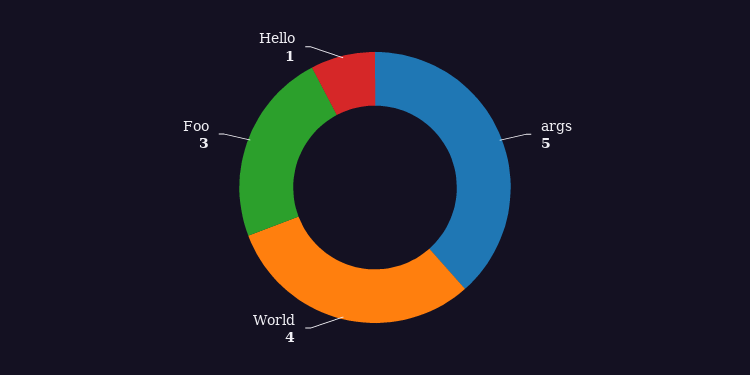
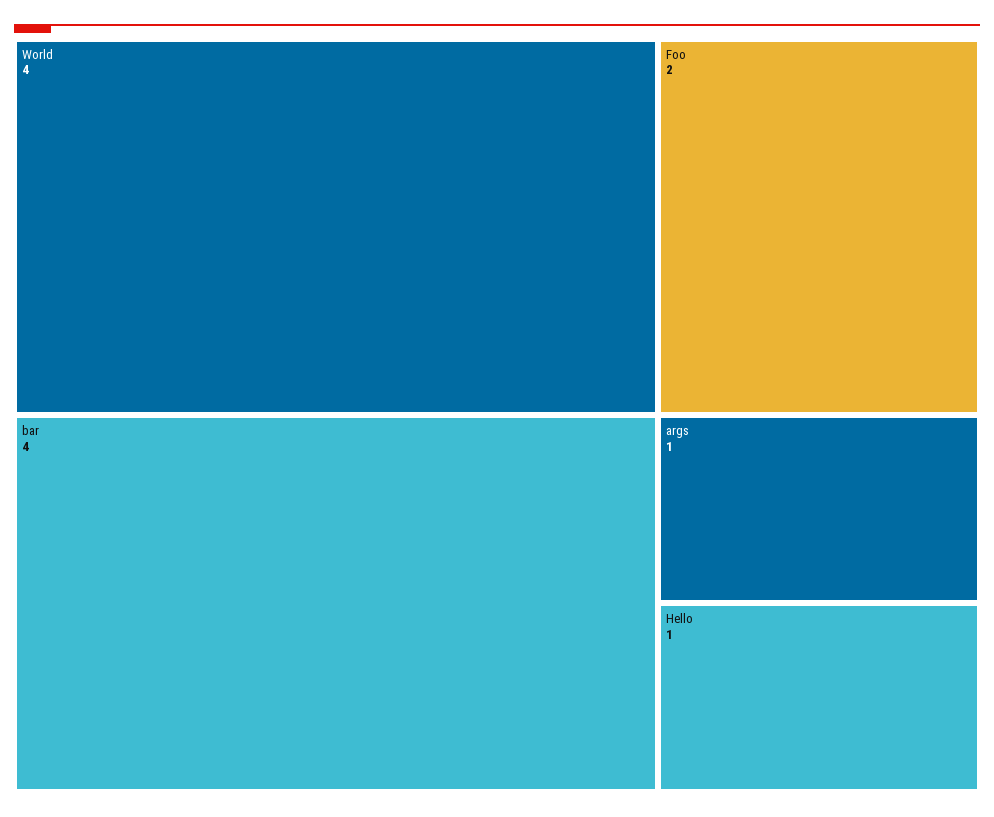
args: 5 -> 1
Foo: 3 -> 2
bar: none -> 4

